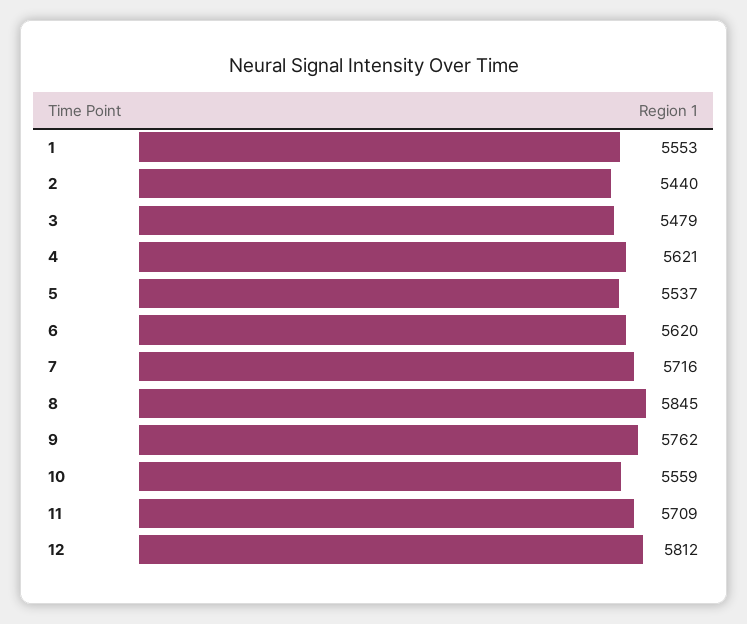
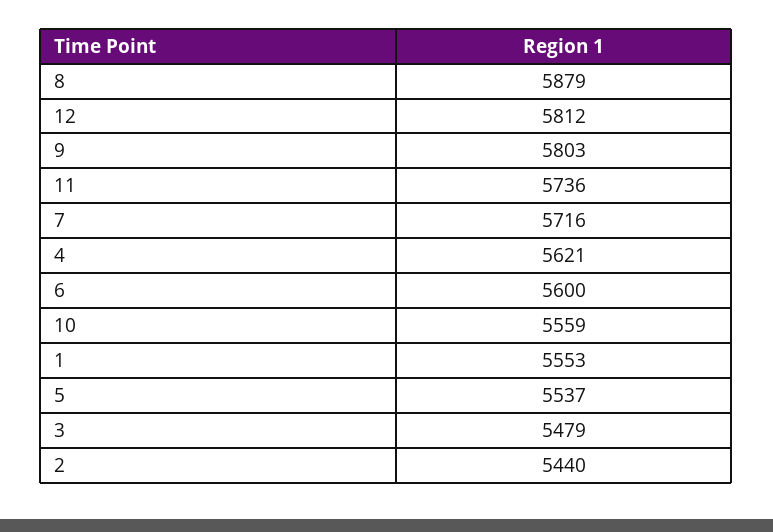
6: 5620 -> 5600
8: 5845 -> 5879
9: 5762 -> 5803
11: 5709 -> 5736

